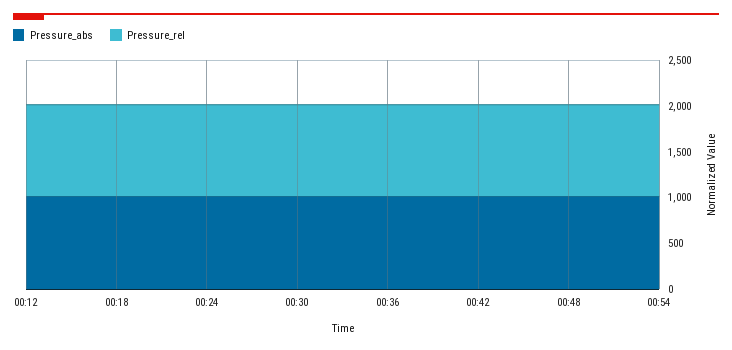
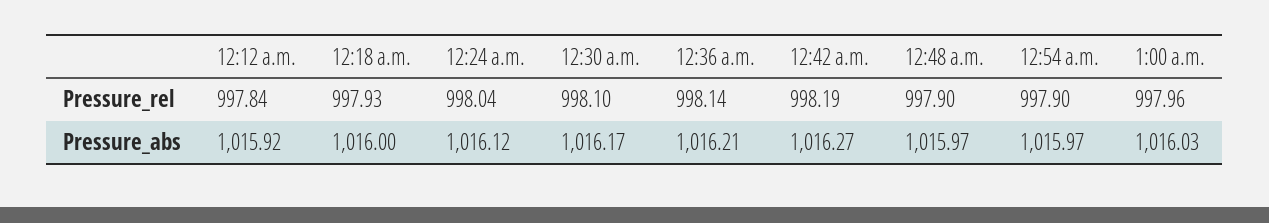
Pressure_rel, 1:00 a.m.: none -> 997.96
Pressure_abs, 1:00 a.m.: none -> 1016.03

